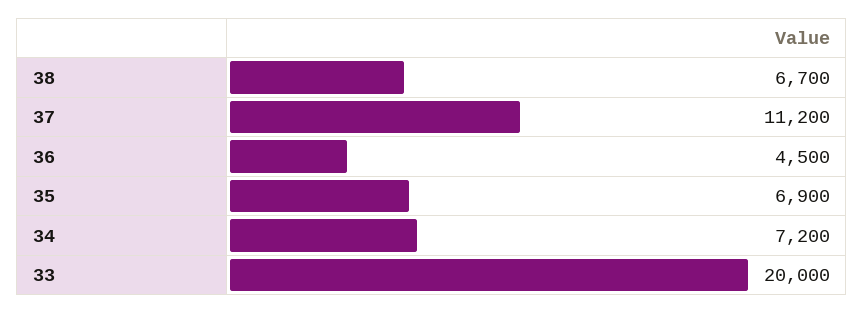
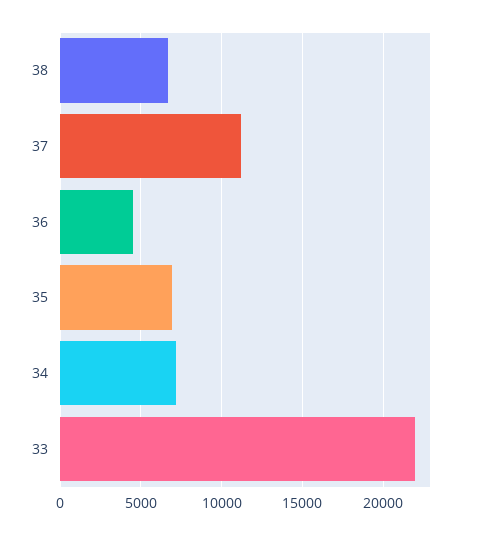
33: 20000 -> 22000

